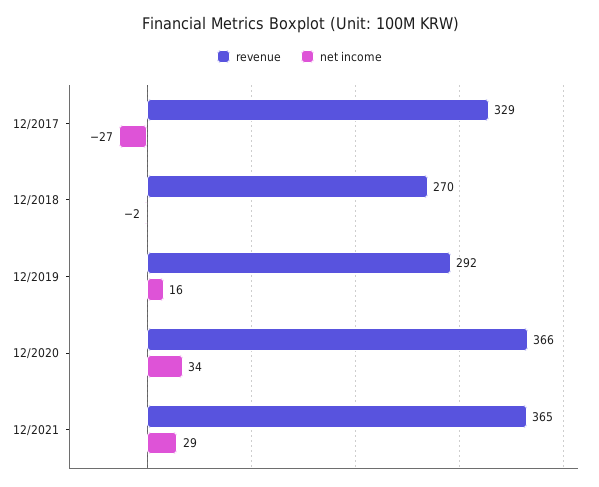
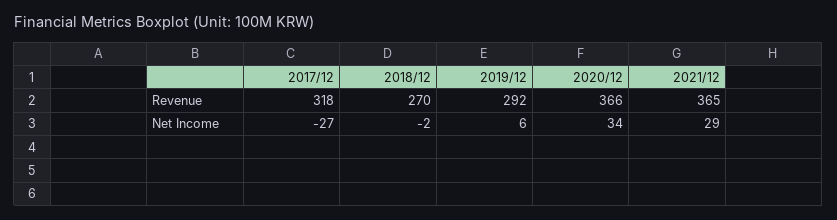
revenue, 12/2017: 329 -> 318
net income, 12/2019: 16 -> 6

